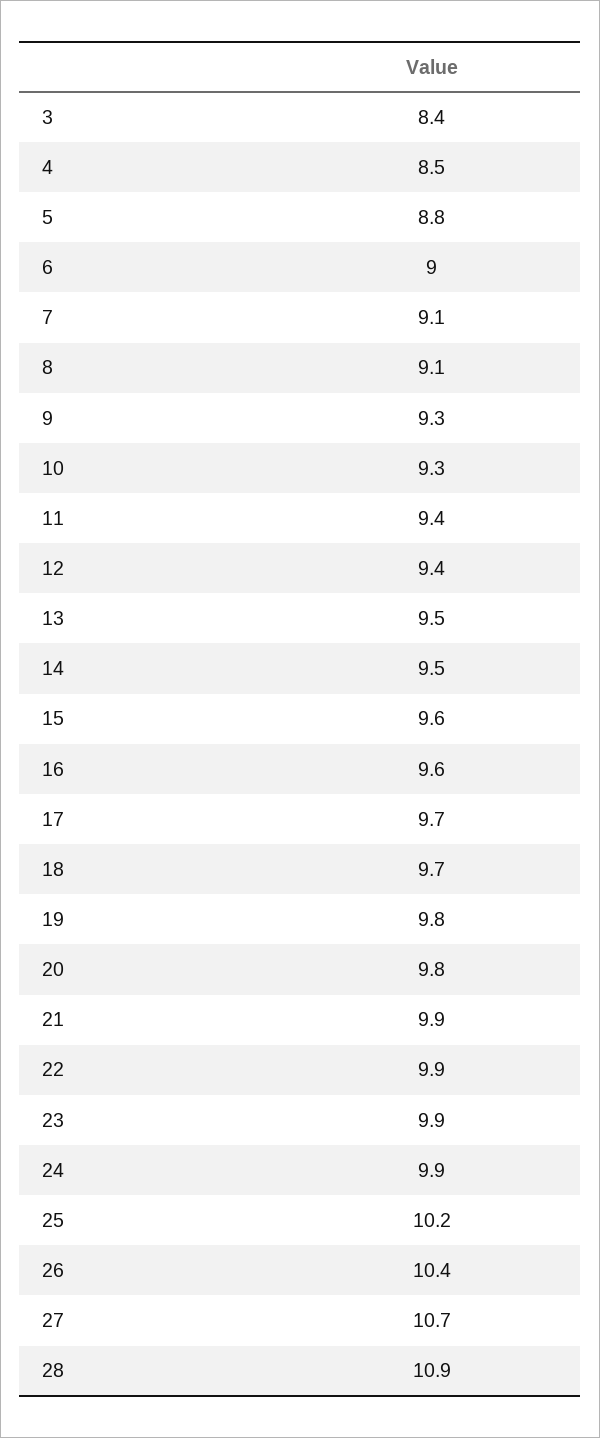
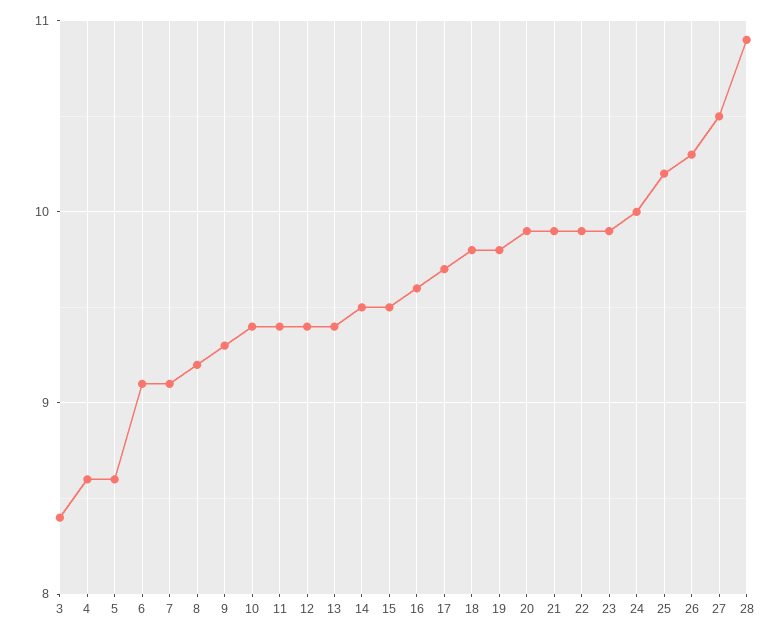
4: 8.5 -> 8.6
5: 8.8 -> 8.6
6: 9 -> 9.1
8: 9.1 -> 9.2
10: 9.3 -> 9.4
13: 9.5 -> 9.4
15: 9.6 -> 9.5
18: 9.7 -> 9.8
20: 9.8 -> 9.9
24: 9.9 -> 10
26: 10.4 -> 10.3
27: 10.7 -> 10.5

